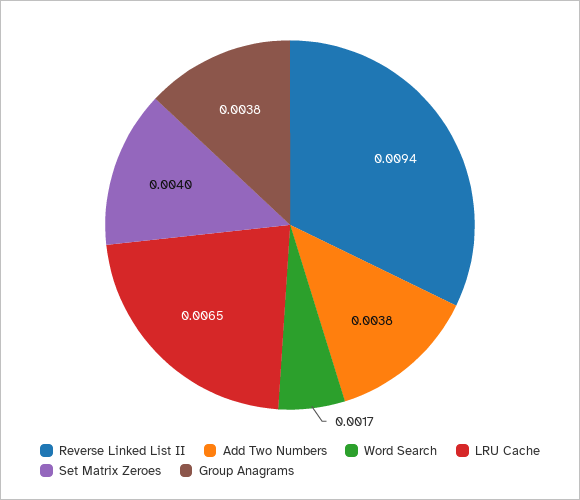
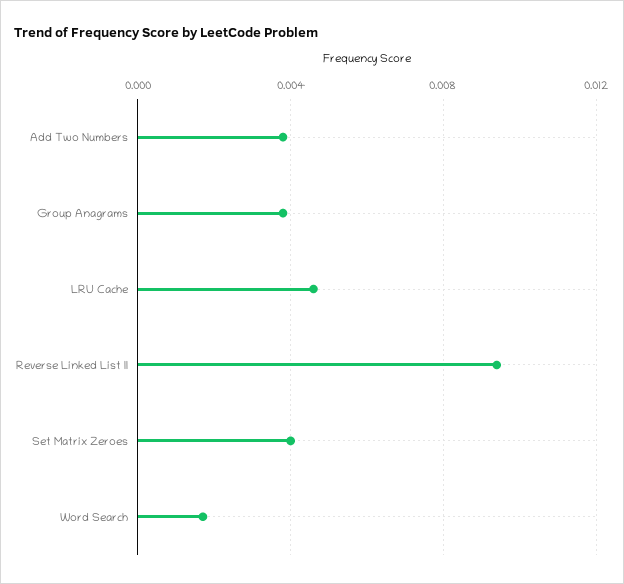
LRU Cache: 0.0065 -> 0.0045

